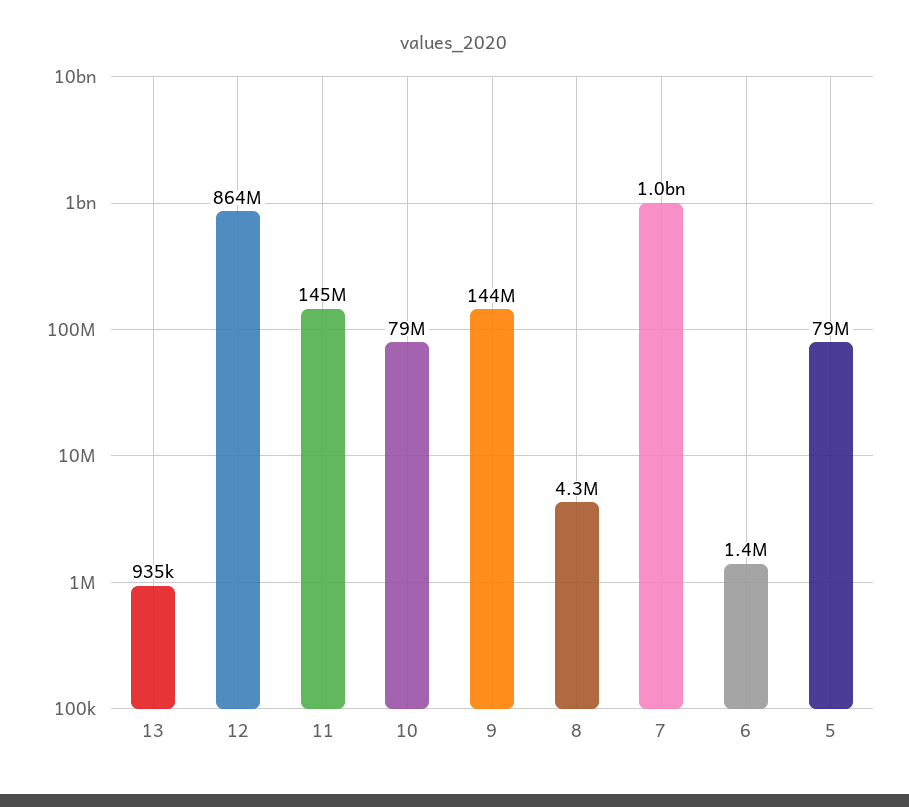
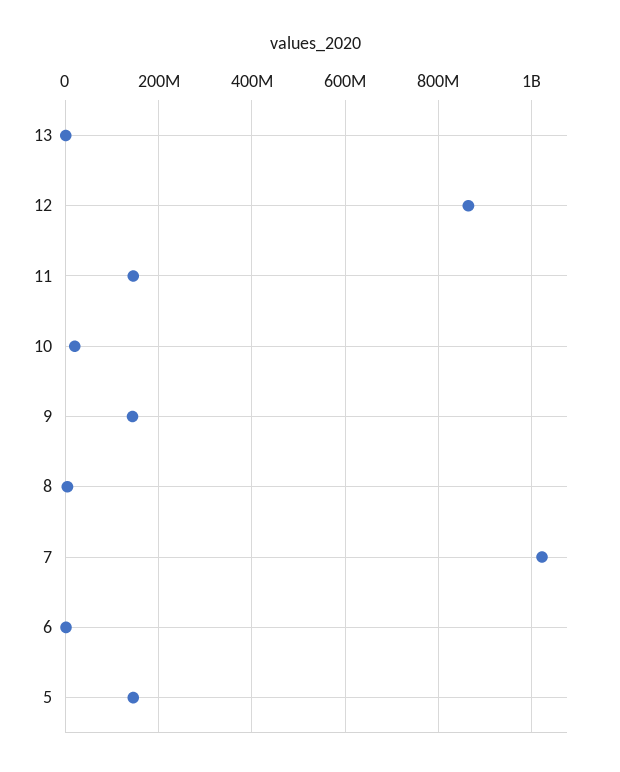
10: 79000000 -> 20000000
5: 79000000 -> 140000000

